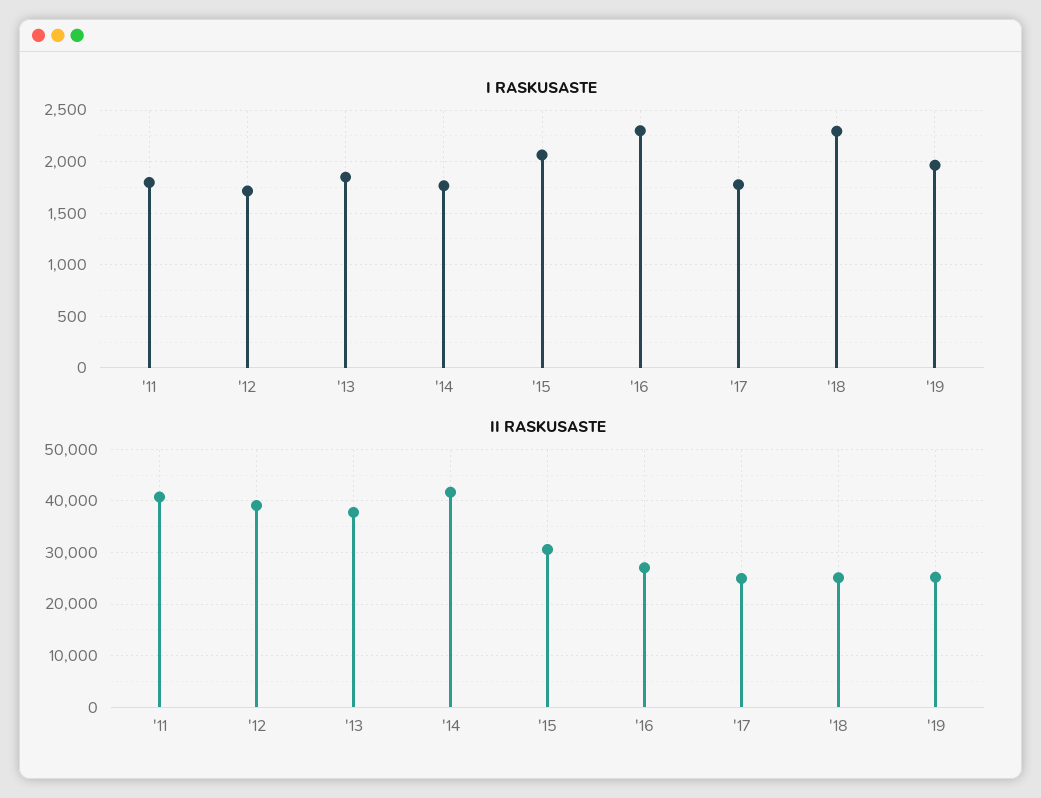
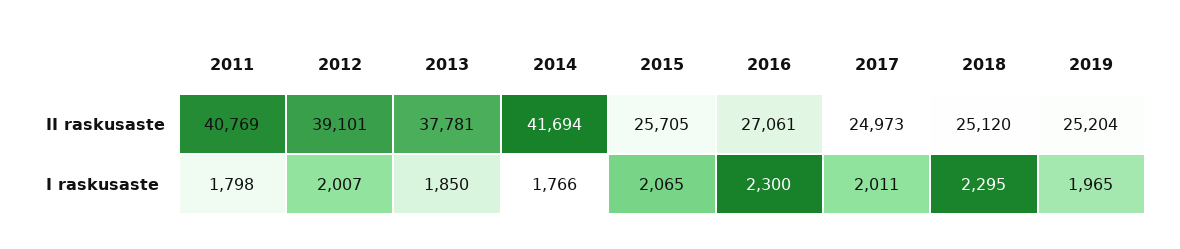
I RASKUSASTE, '12: 1700 -> 2007
I RASKUSASTE, '17: 1800 -> 2011
II RASKUSASTE, '15: 30000 -> 25705

